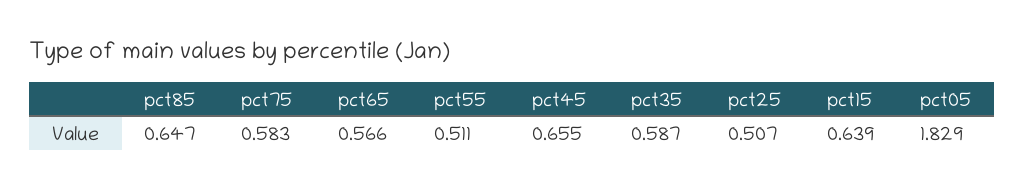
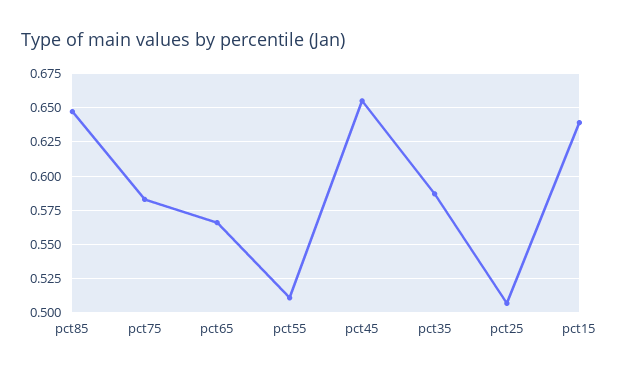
pct05: 1.829 -> none

